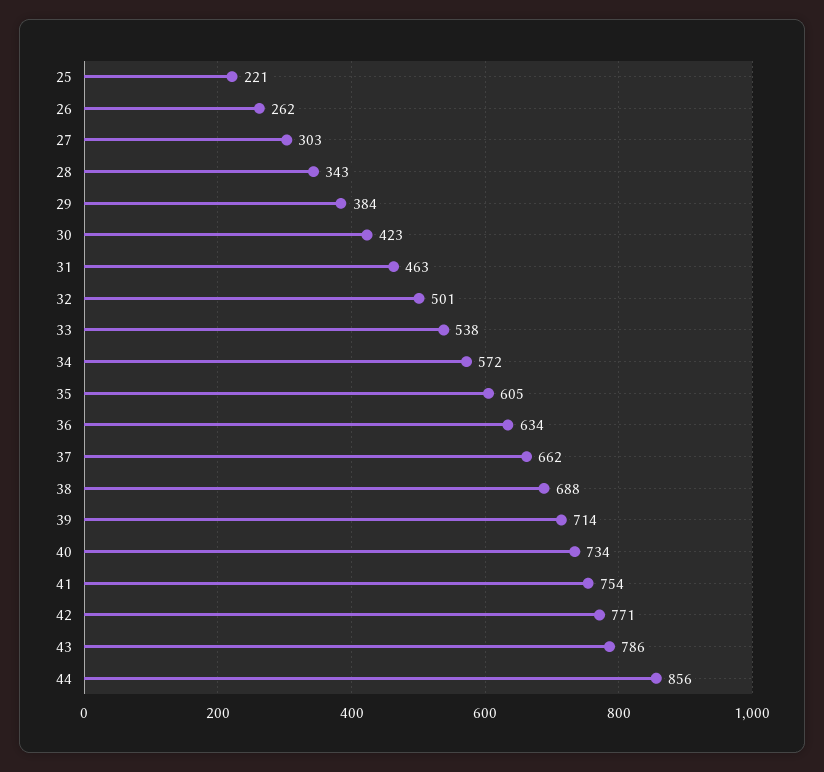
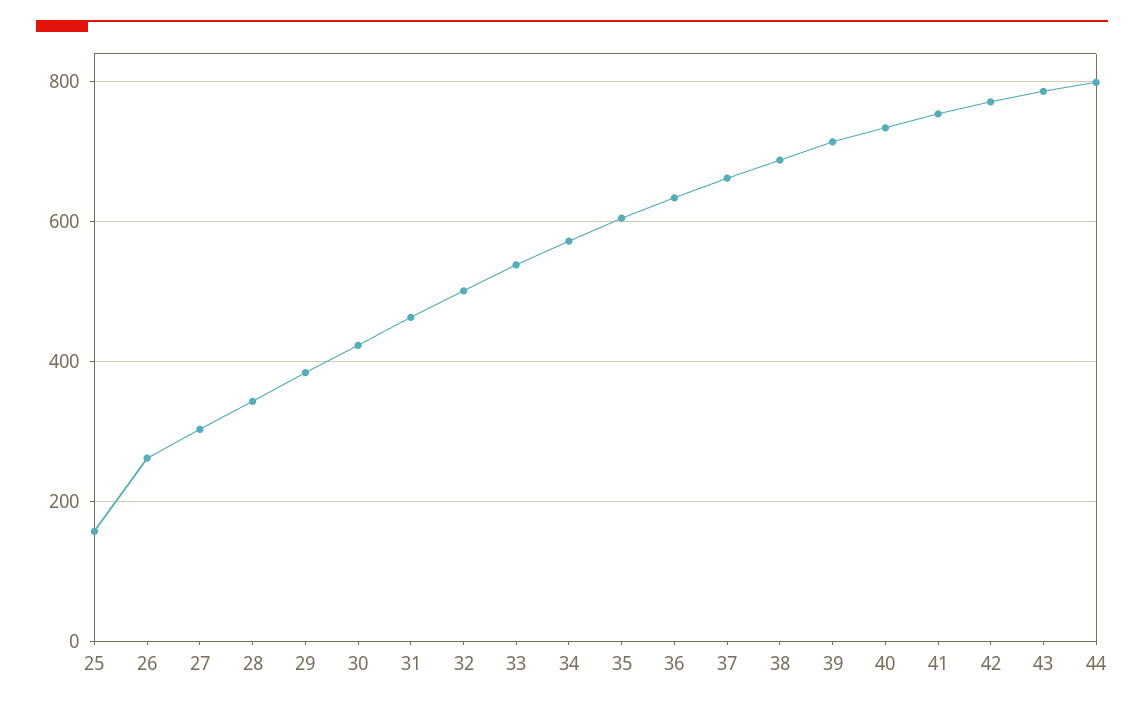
25: 221 -> 160
44: 856 -> 800

